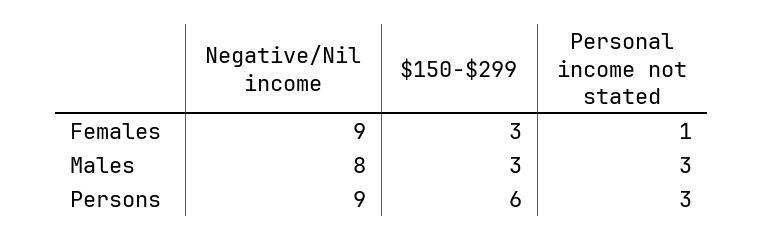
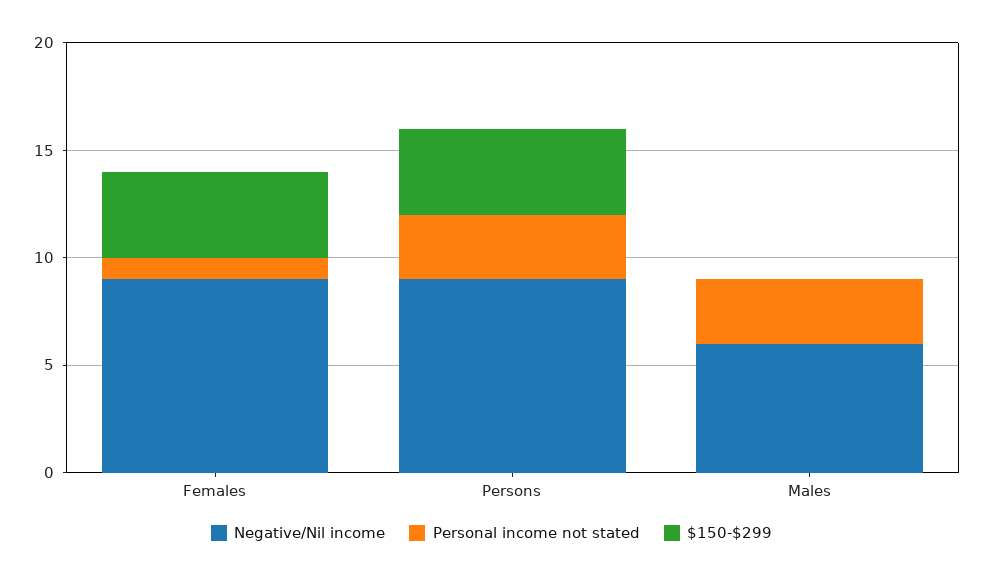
$150-$299, Females: 3 -> 4
Negative/Nil income, Males: 8 -> 6
$150-$299, Males: 3 -> 0
$150-$299, Persons: 6 -> 4

